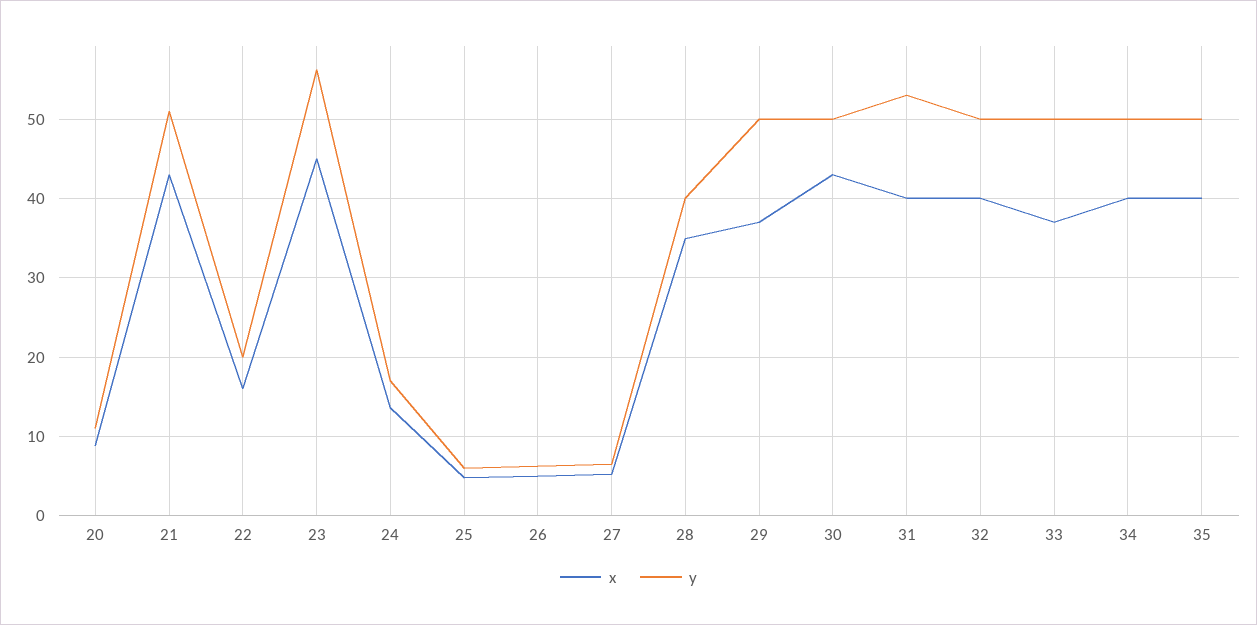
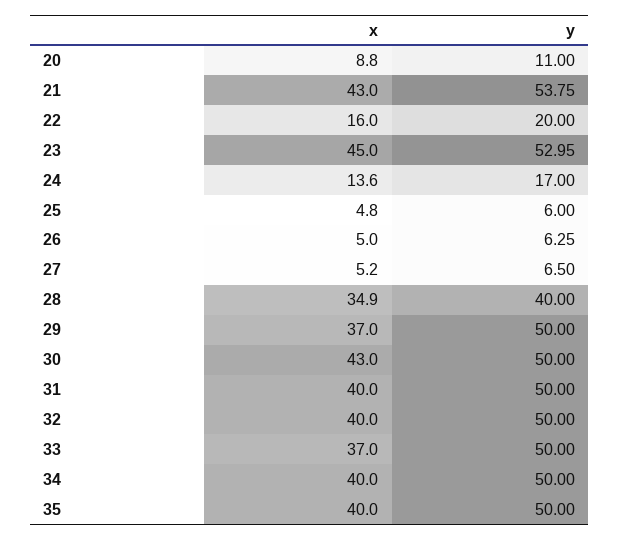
y, 21: 51 -> 53.75
y, 23: 56 -> 52.95
y, 31: 53 -> 50

